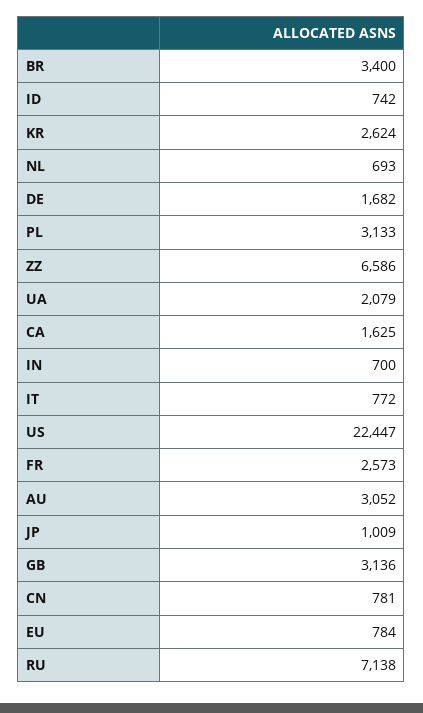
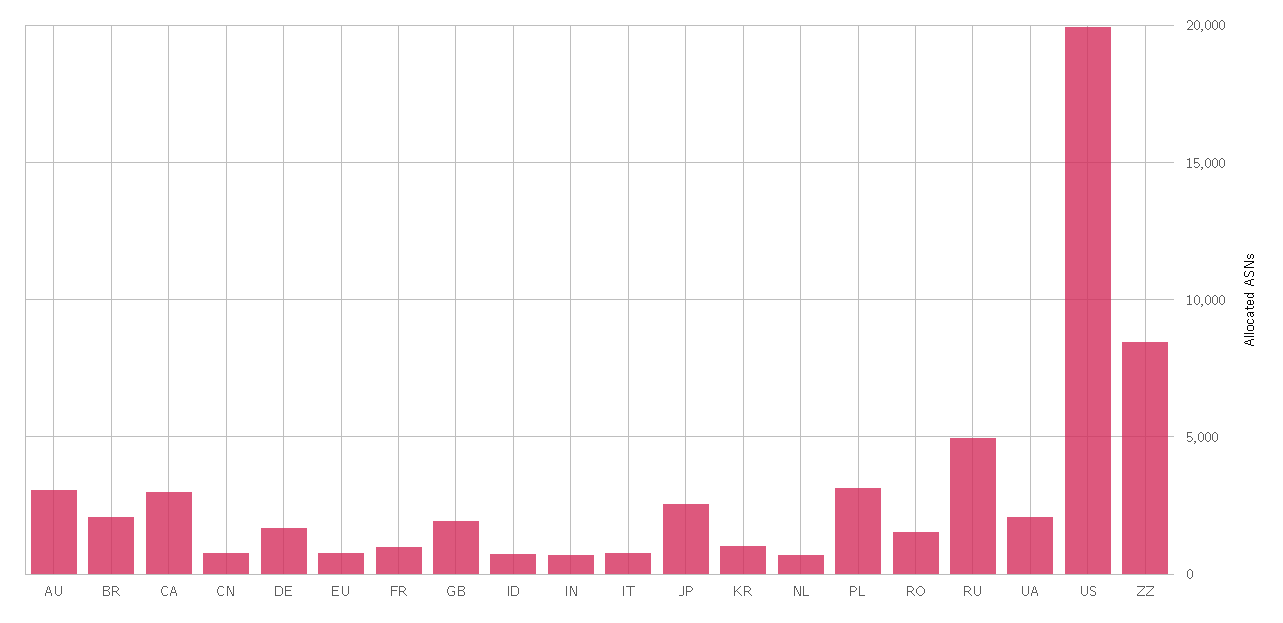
BR: 3400 -> 2000
KR: 2624 -> 1000
ZZ: 6586 -> 8500
CA: 1625 -> 3000
US: 22447 -> 20000
FR: 2573 -> 1000
JP: 1009 -> 2500
GB: 3136 -> 2000
RU: 7138 -> 5000
RO: none -> 1500

